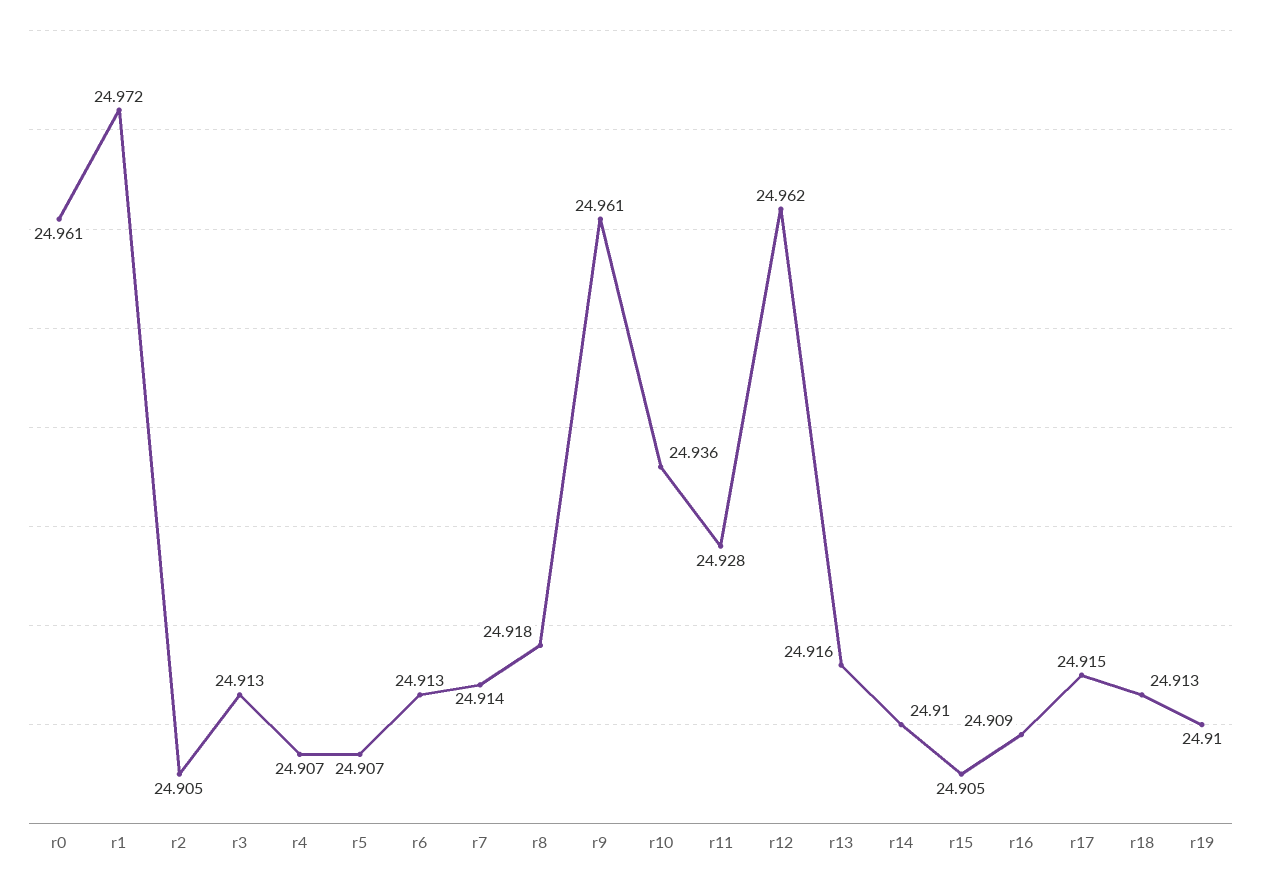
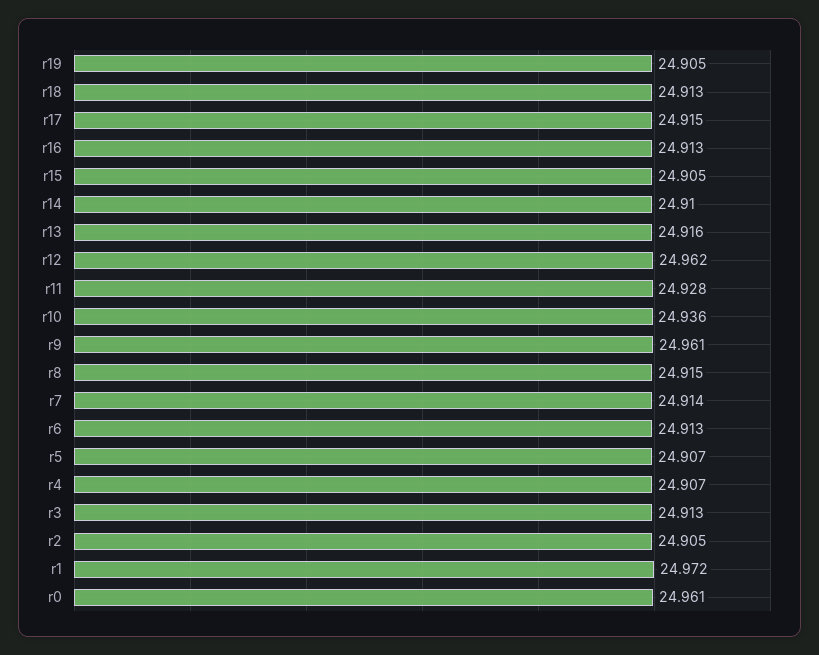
r8: 24.918 -> 24.915
r16: 24.909 -> 24.913
r19: 24.91 -> 24.905

